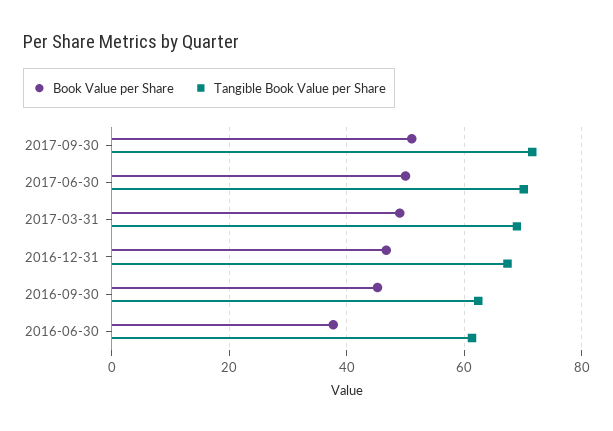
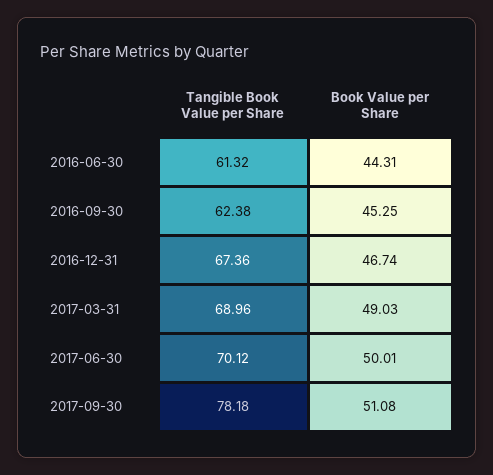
Tangible Book Value per Share, 2017-09-30: 72 -> 78.18
Book Value per Share, 2016-06-30: 38 -> 44.31

